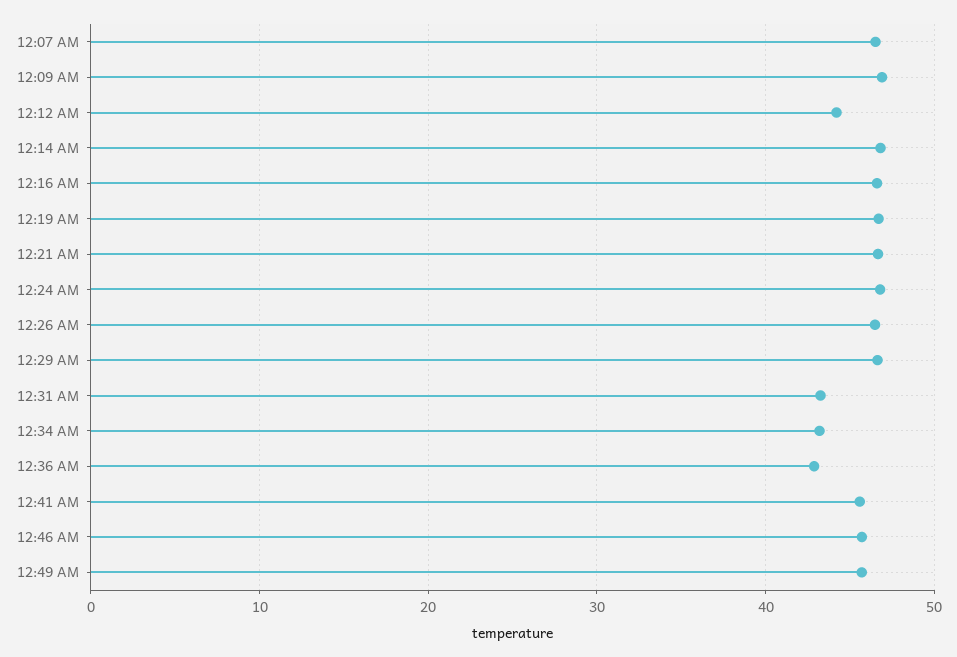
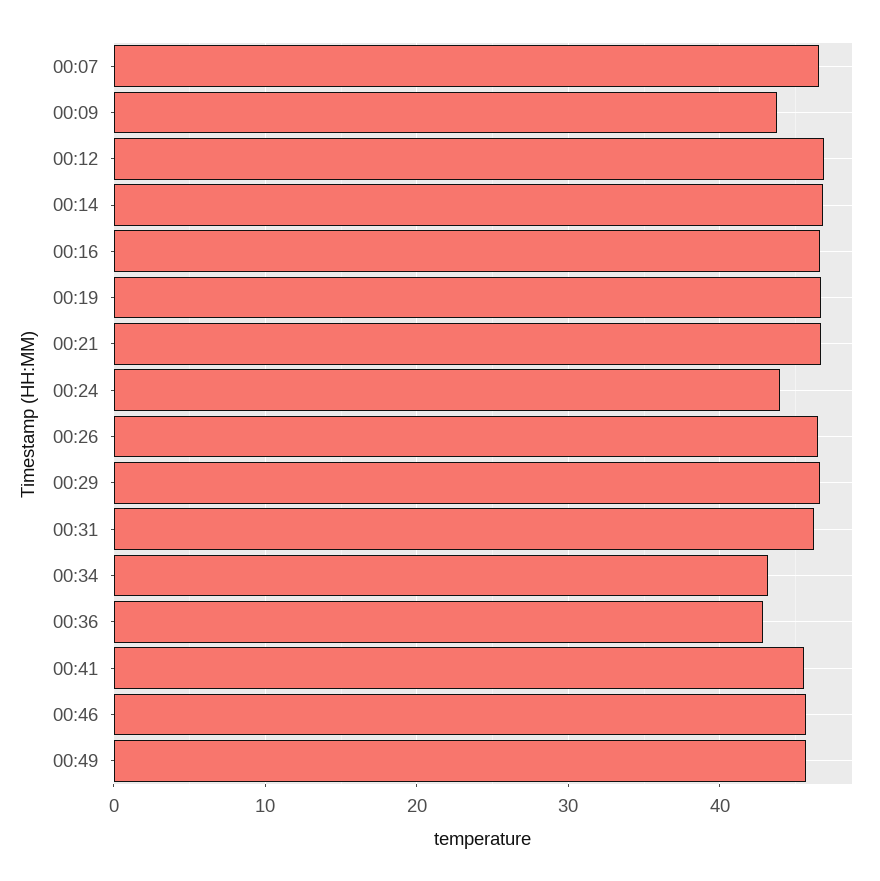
12:09 AM: 47 -> 44
12:12 AM: 44 -> 47
12:24 AM: 47 -> 44
12:31 AM: 43 -> 46

